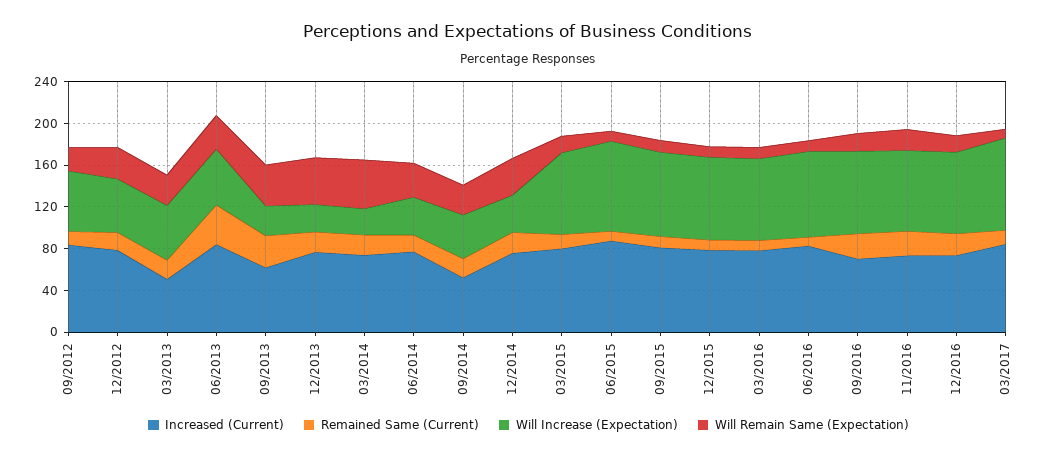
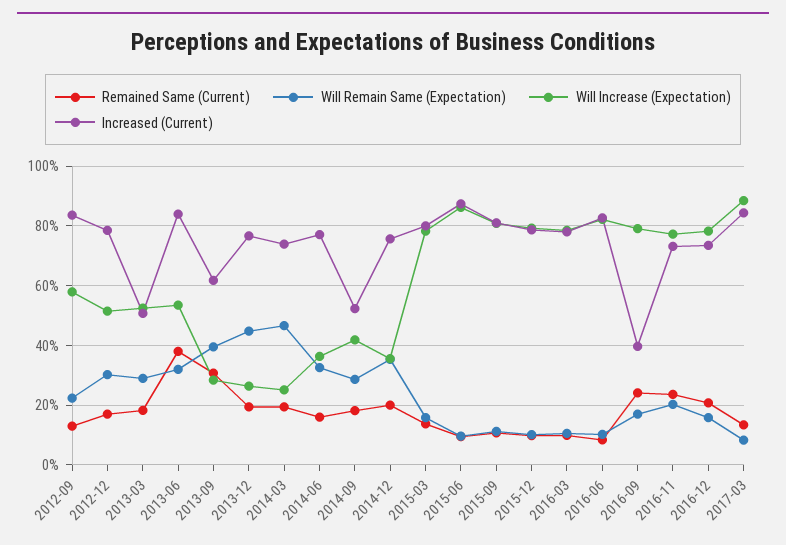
Increased (Current), 09/2016: 70 -> 40

